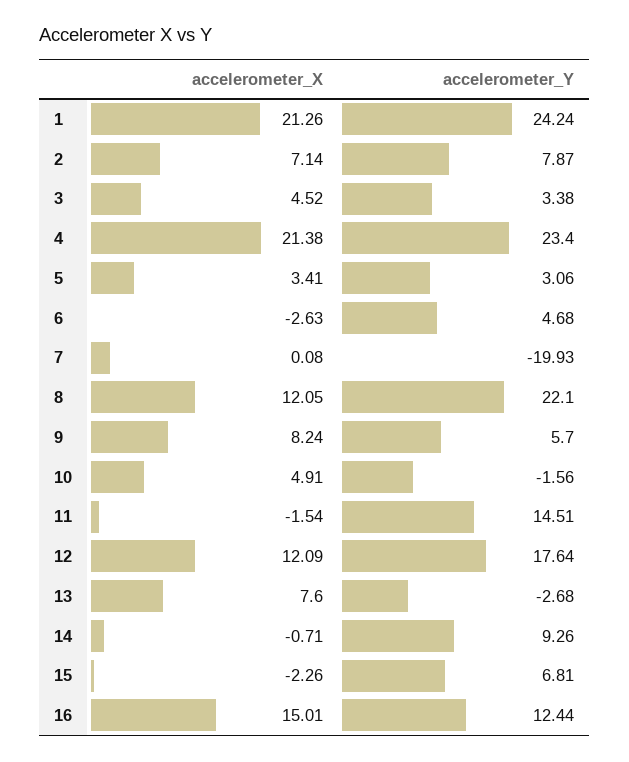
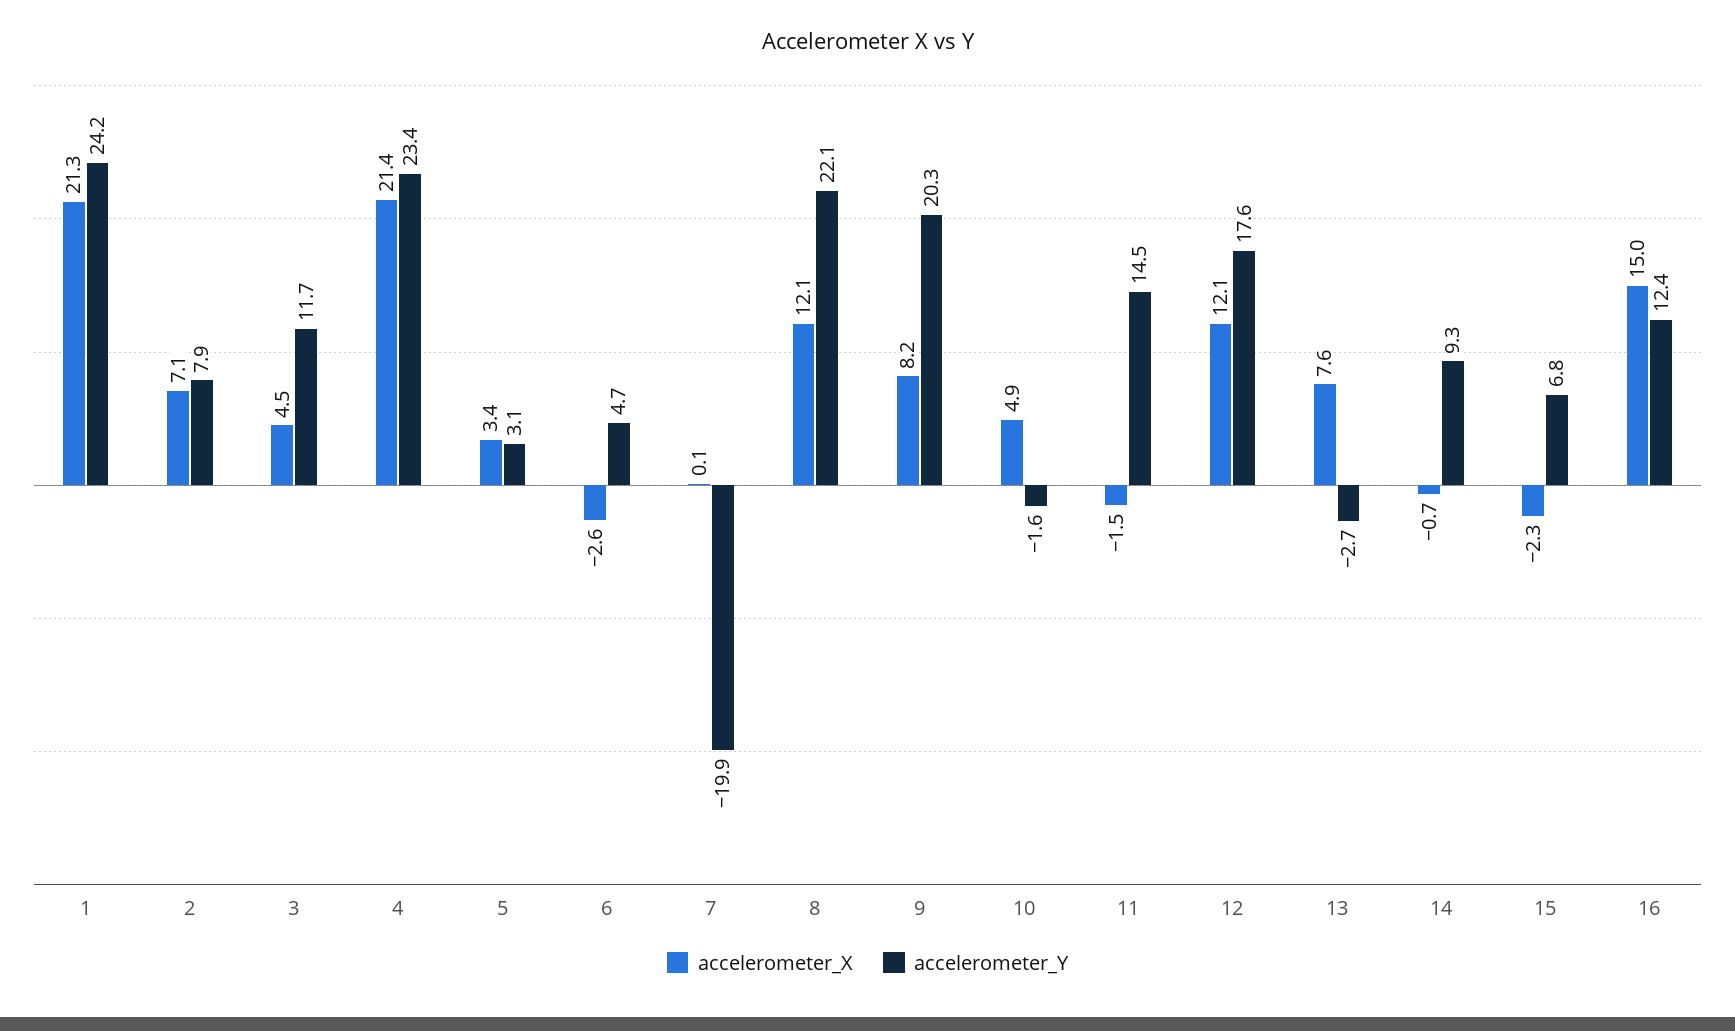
accelerometer_Y, 3: 3.38 -> 11.7
accelerometer_Y, 9: 5.7 -> 20.3

